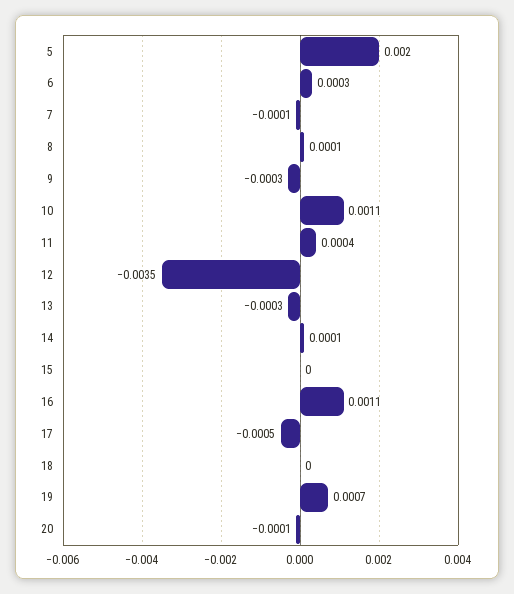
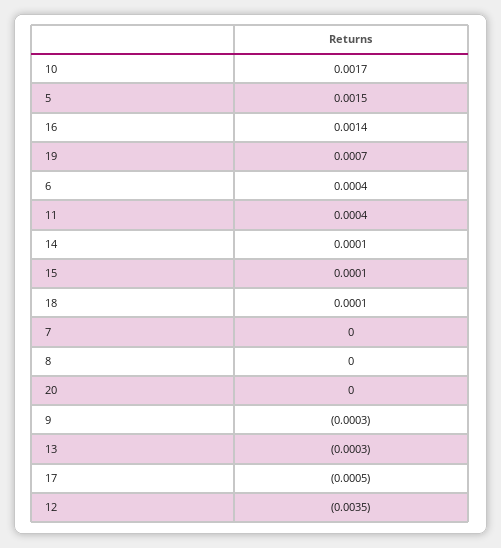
5: 0.002 -> 0.0015
6: 0.0003 -> 0.0004
7: -0.0001 -> 0
8: 0.0001 -> 0
10: 0.0011 -> 0.0017
15: 0 -> 0.0001
16: 0.0011 -> 0.0014
18: 0 -> 0.0001
20: -0.0001 -> 0

